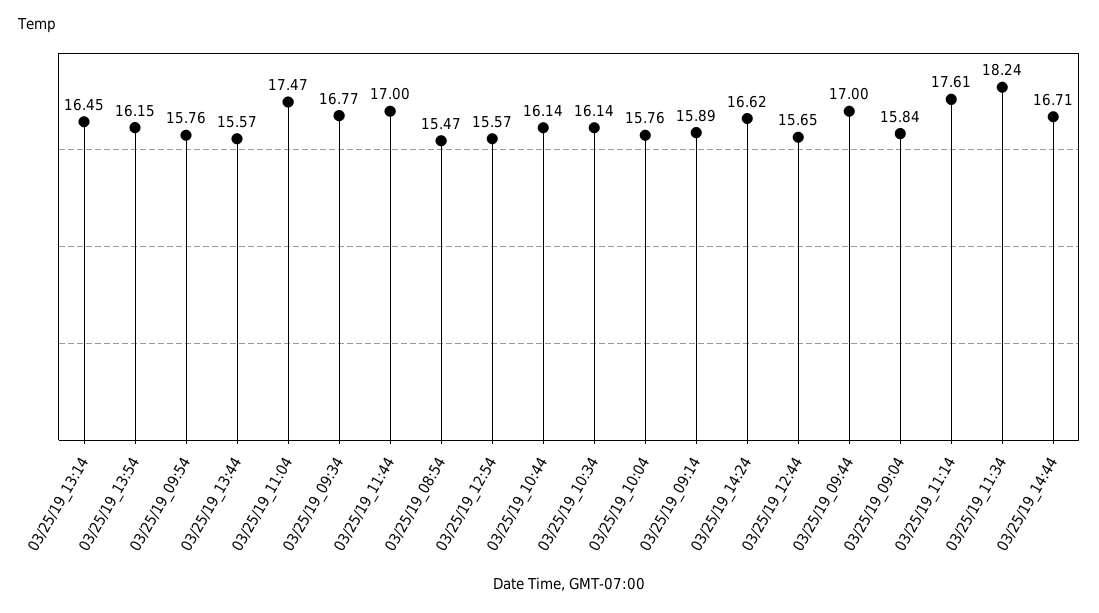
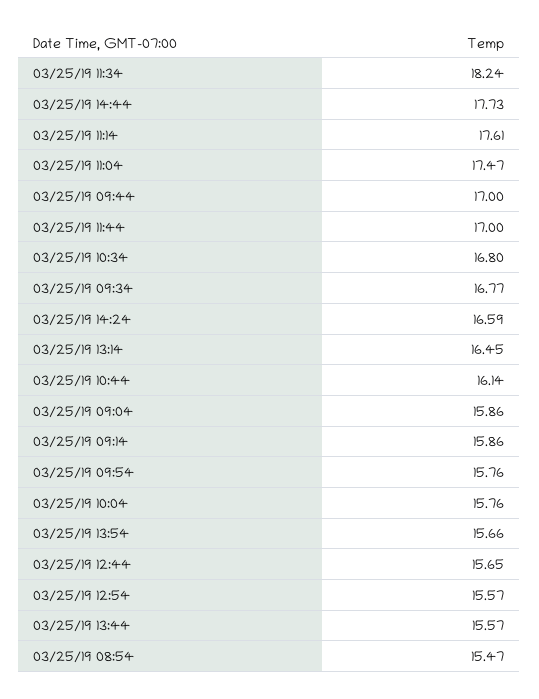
03/25/19_13:54: 16.15 -> 15.66
03/25/19_10:34: 16.14 -> 16.8
03/25/19_09:14: 15.89 -> 15.86
03/25/19_14:24: 16.62 -> 16.59
03/25/19_09:04: 15.84 -> 15.86
03/25/19_14:44: 16.71 -> 17.73

